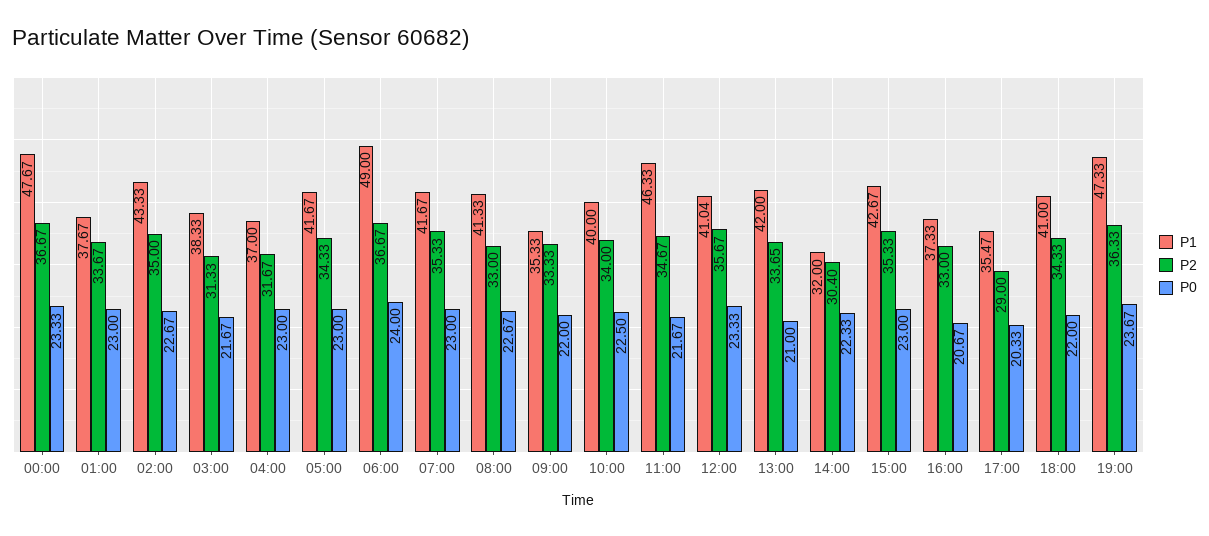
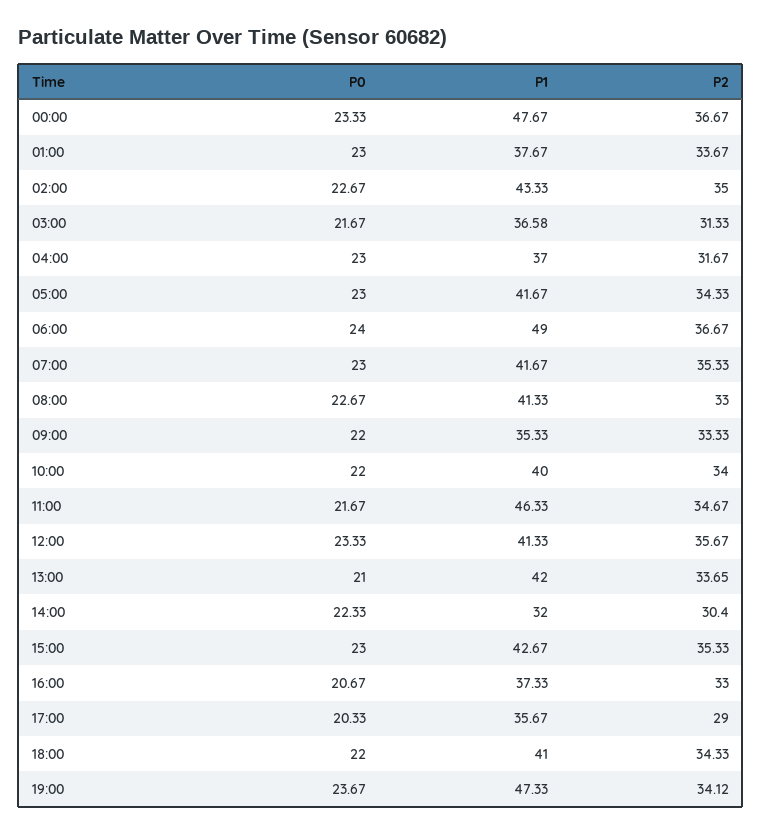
P1, 03:00: 38.33 -> 36.58
P0, 10:00: 22.5 -> 22
P1, 12:00: 41.04 -> 41.33
P1, 17:00: 35.47 -> 35.67
P2, 19:00: 36.33 -> 34.12

